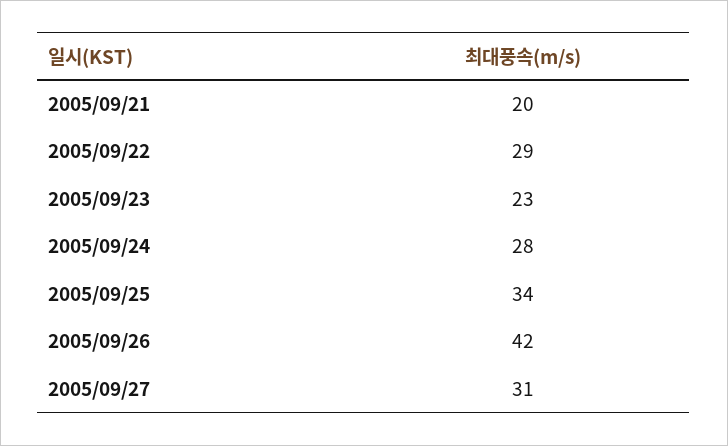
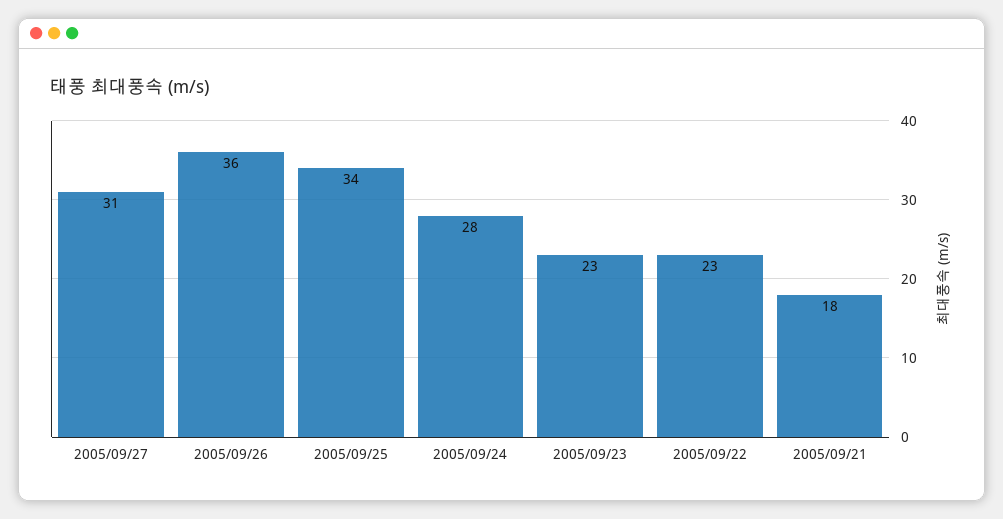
2005/09/21: 20 -> 18
2005/09/22: 29 -> 23
2005/09/26: 42 -> 36

